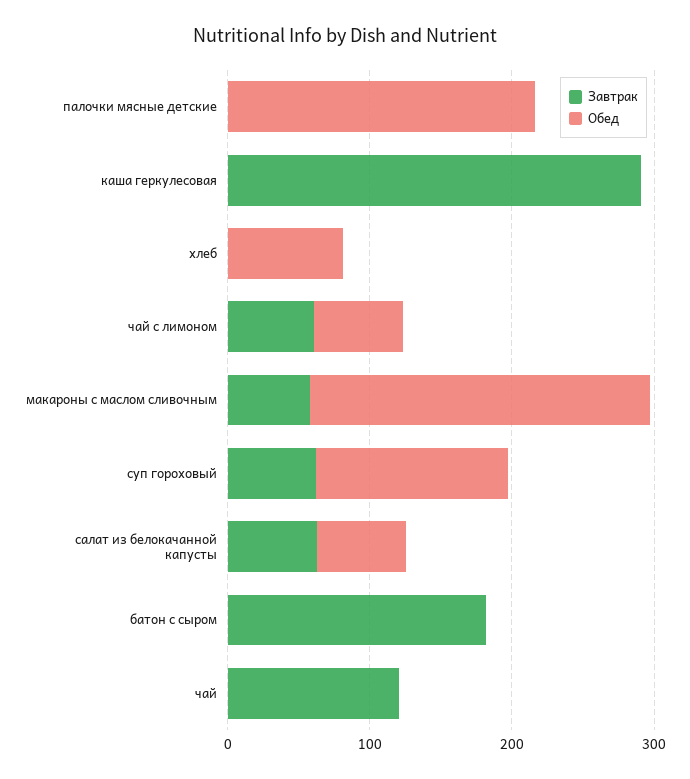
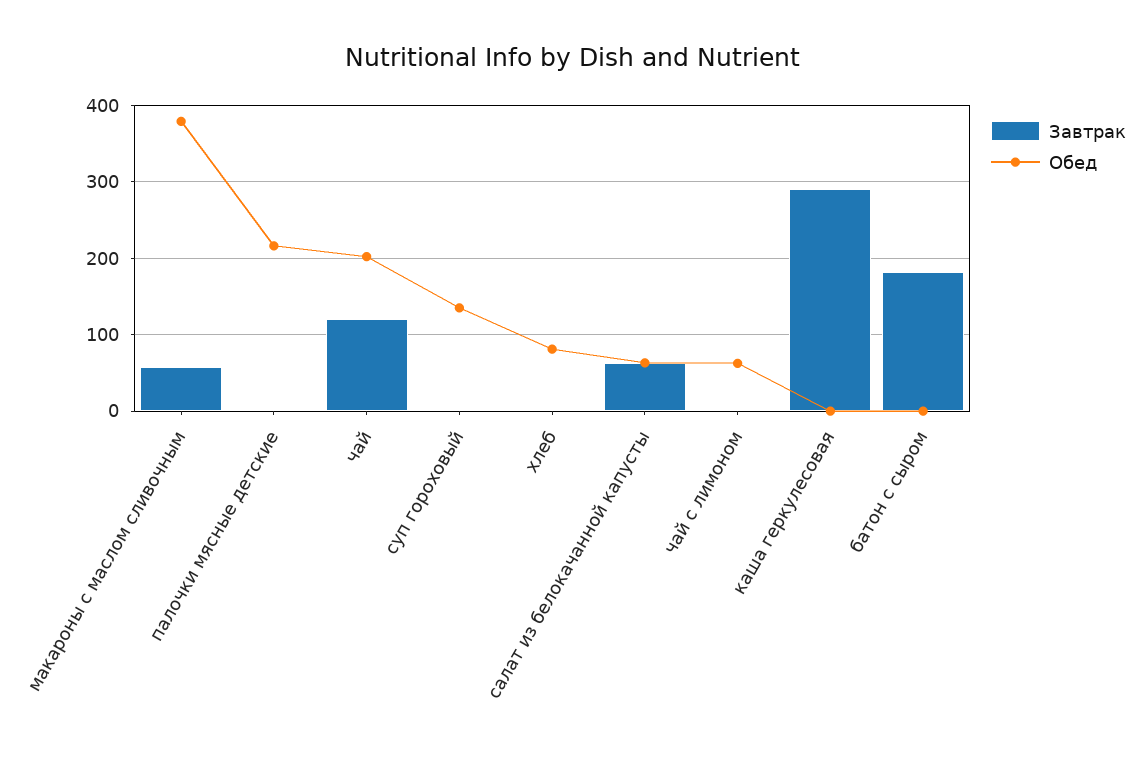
Завтрак, чай с лимоном: 60 -> 0
Обед, макароны с маслом сливочным: 240 -> 380
Завтрак, суп гороховый: 60 -> 0
Обед, чай: 0 -> 200

